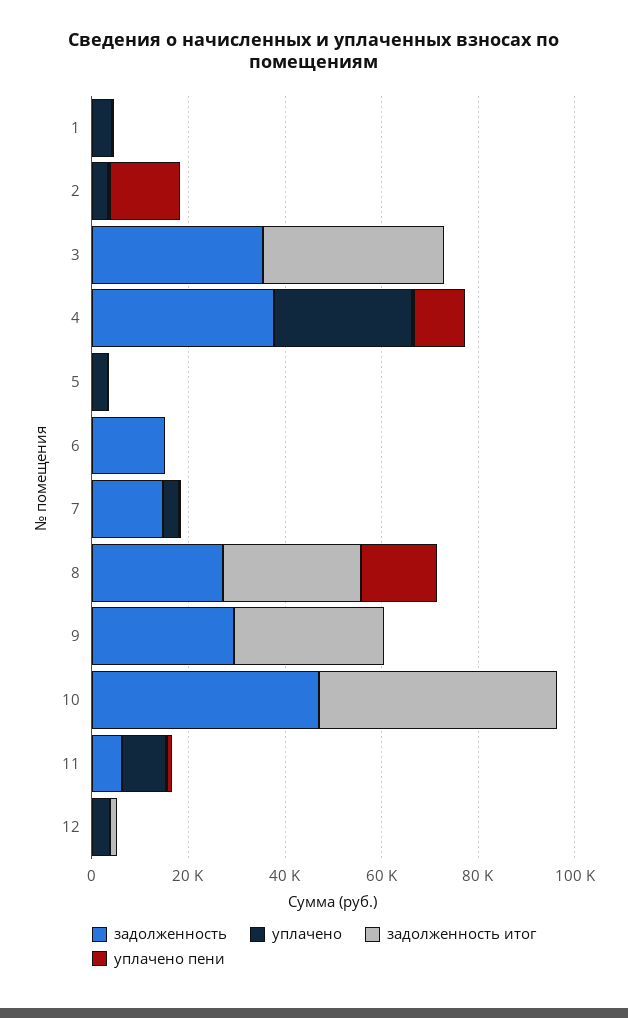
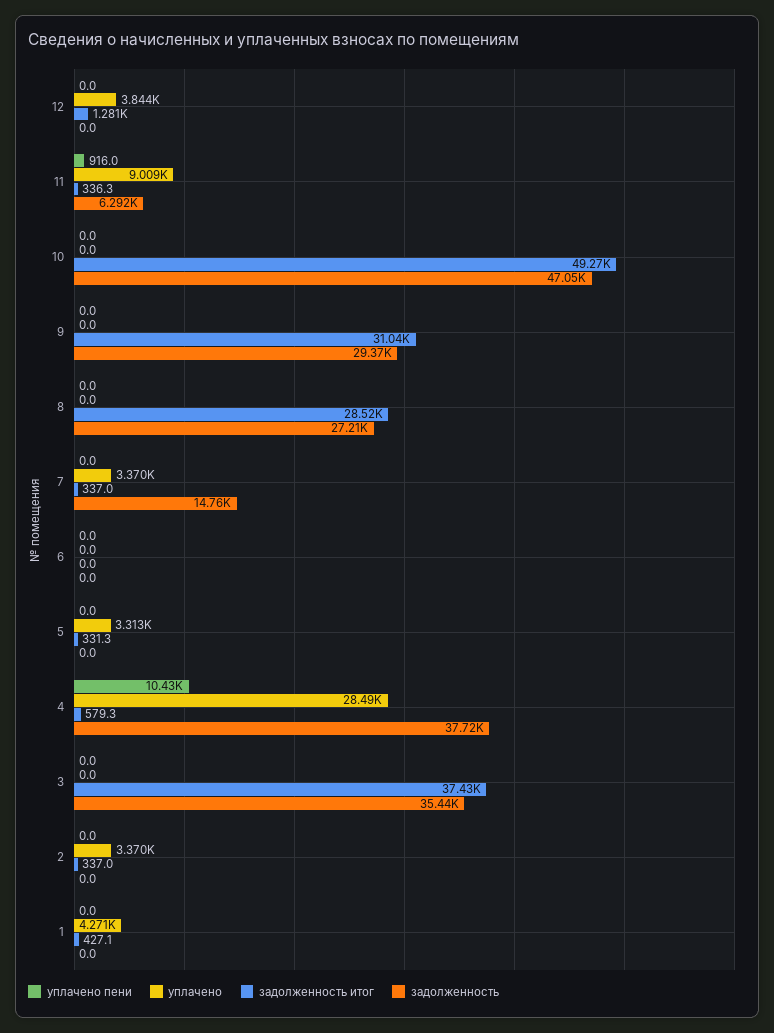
уплачено пени, 2: 15000 -> 0
задолженность, 6: 15000 -> 0
уплачено пени, 8: 15000 -> 0

